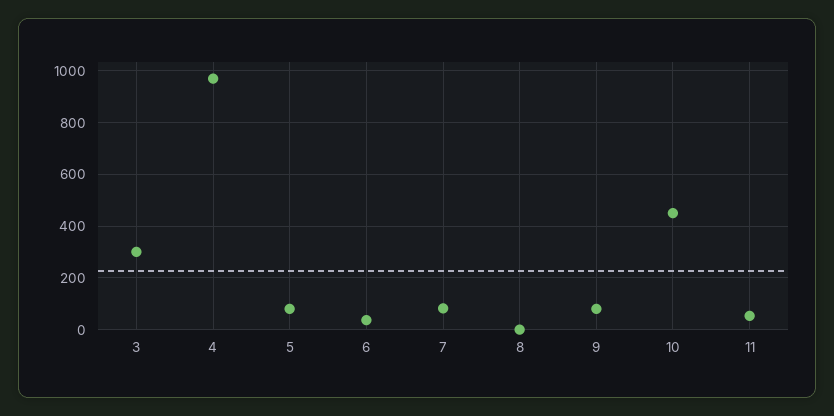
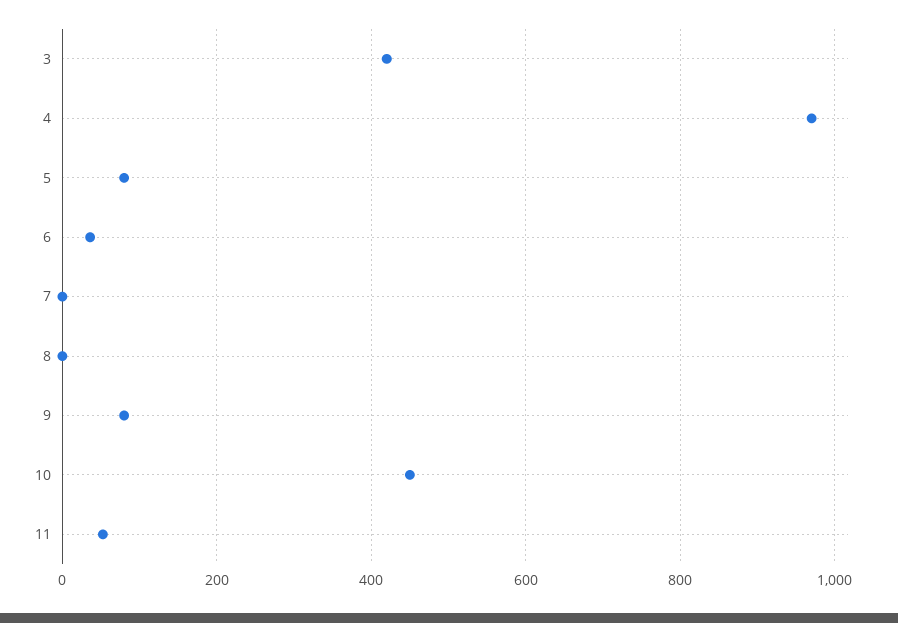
3: 300 -> 420
7: 75 -> 0

